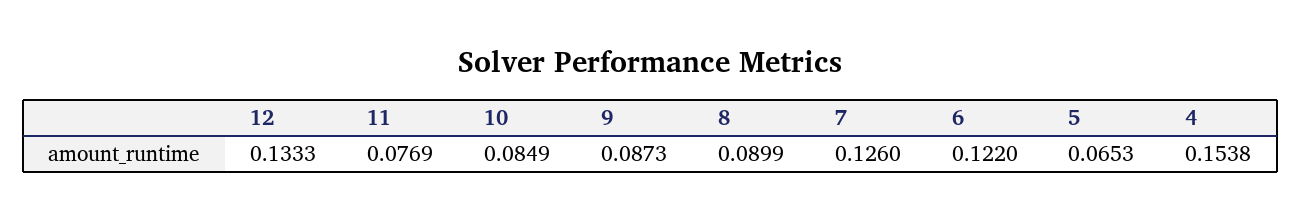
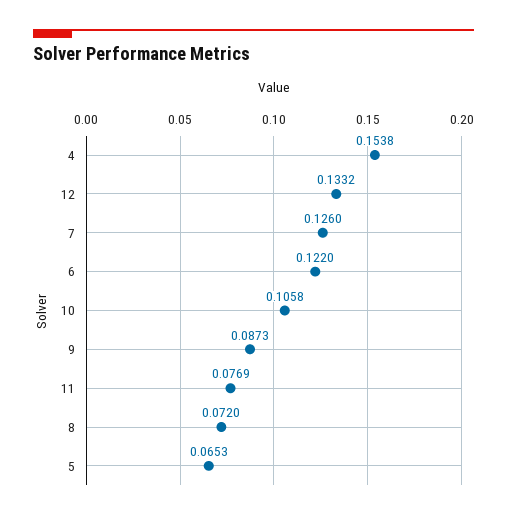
12: 0.1333 -> 0.1332
10: 0.0849 -> 0.1058
8: 0.0899 -> 0.072

